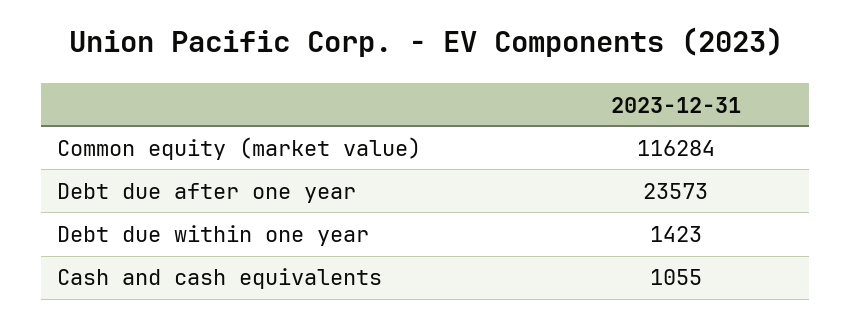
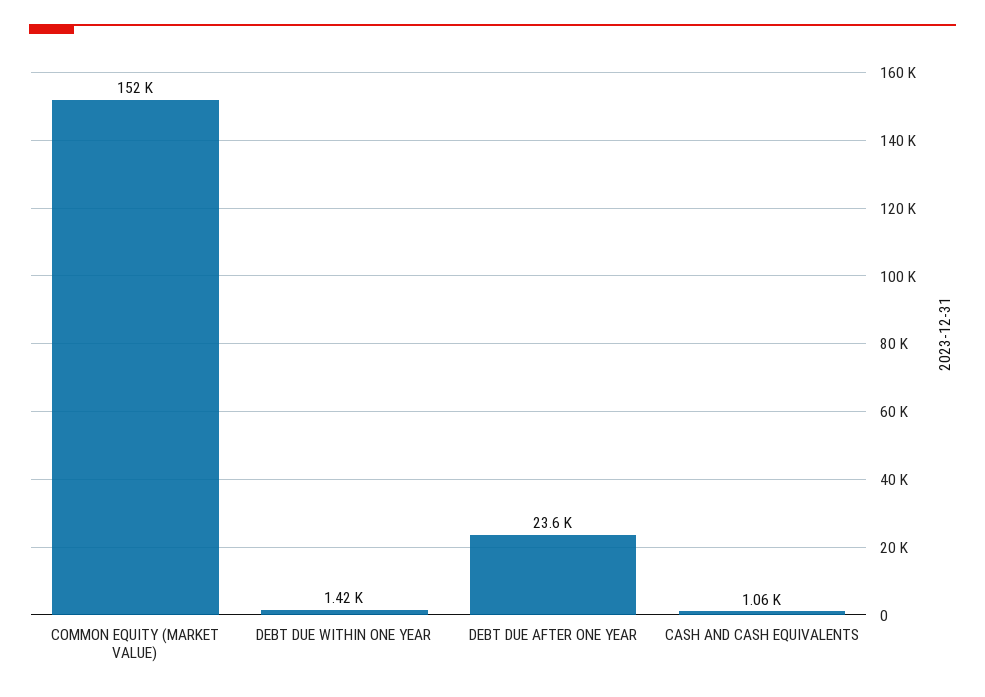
Common equity (market value): 116284 -> 152000

